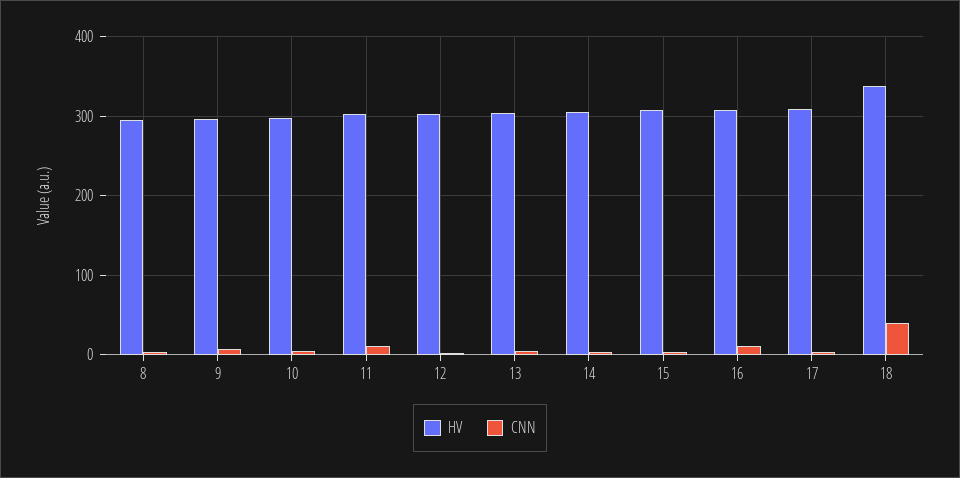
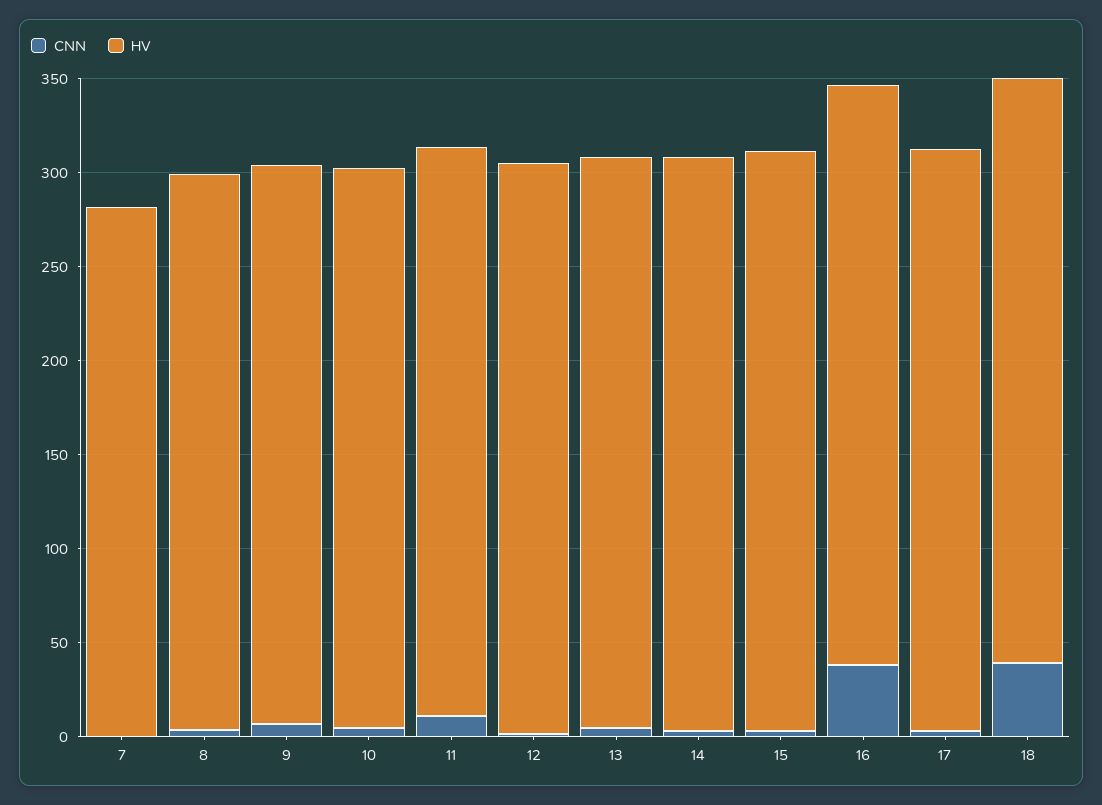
CNN, 16: 10 -> 40
HV, 18: 340 -> 310
CNN, 7: none -> 0
HV, 7: none -> 280

